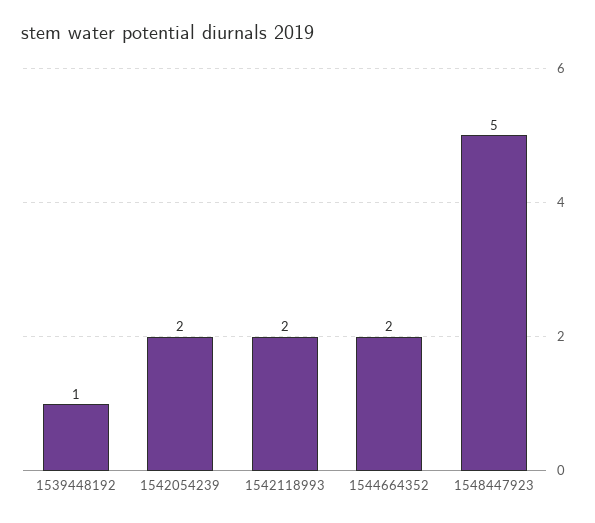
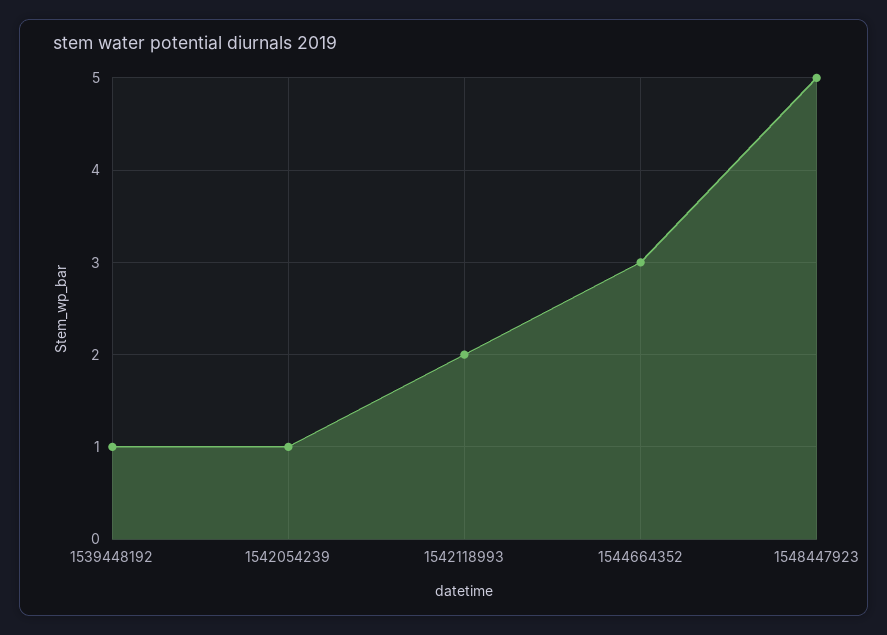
1542054239: 2 -> 1
1544664352: 2 -> 3

